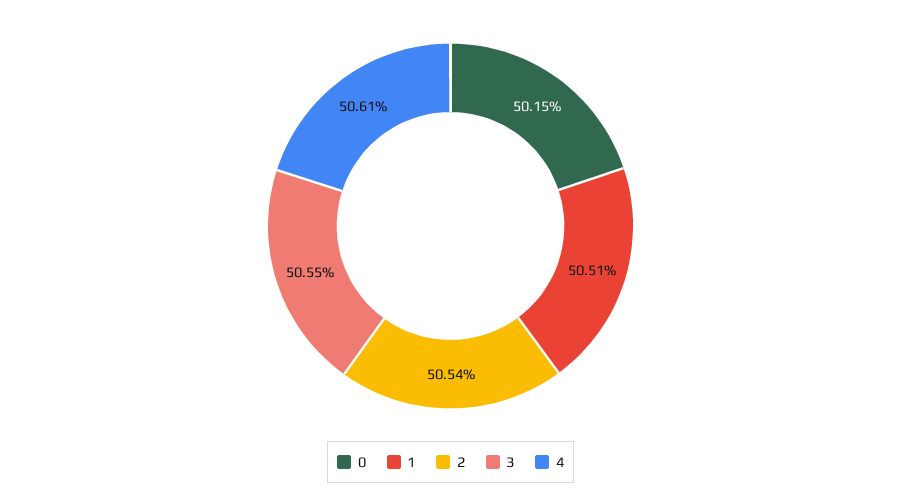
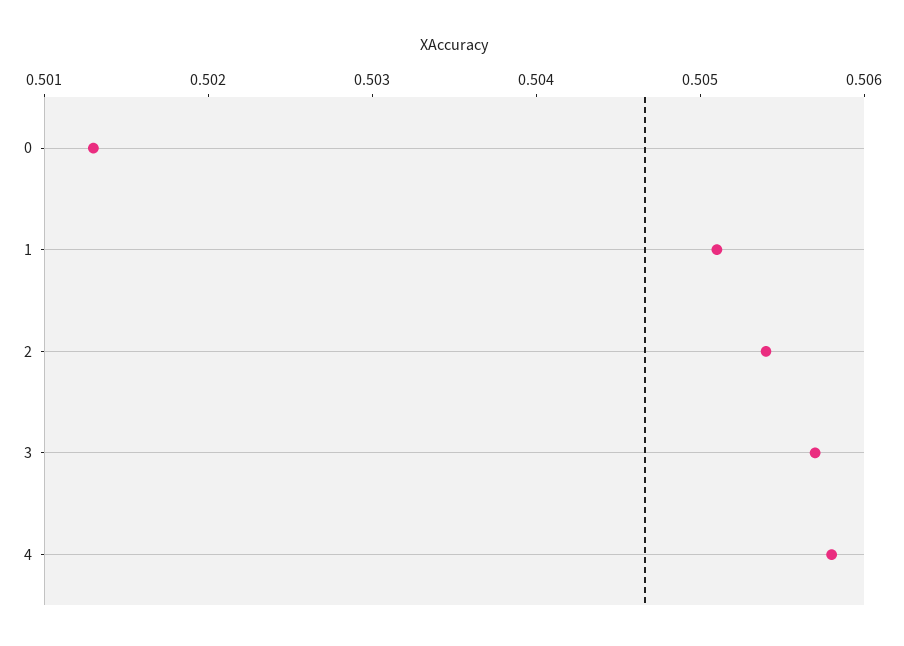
0: 0.5015 -> 0.5013
3: 0.5055 -> 0.5057
4: 0.5061 -> 0.5058

